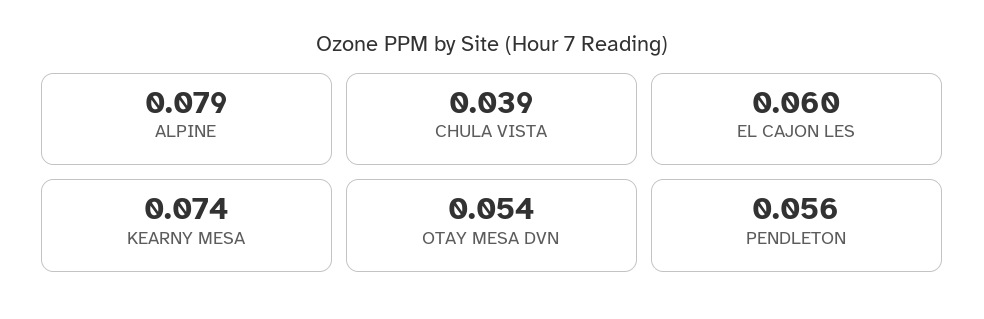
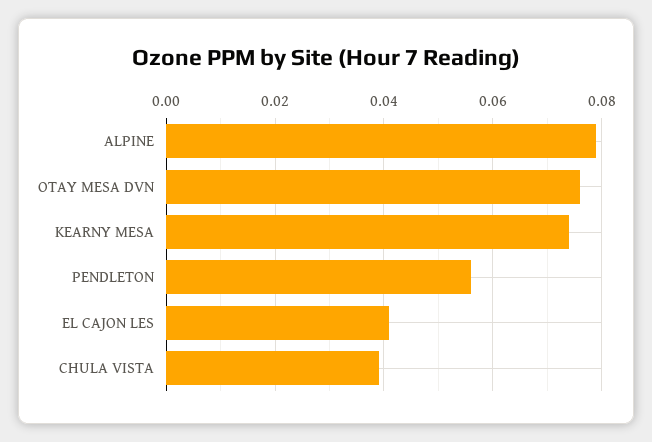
EL CAJON LES: 0.06 -> 0.04
OTAY MESA DVN: 0.054 -> 0.075

